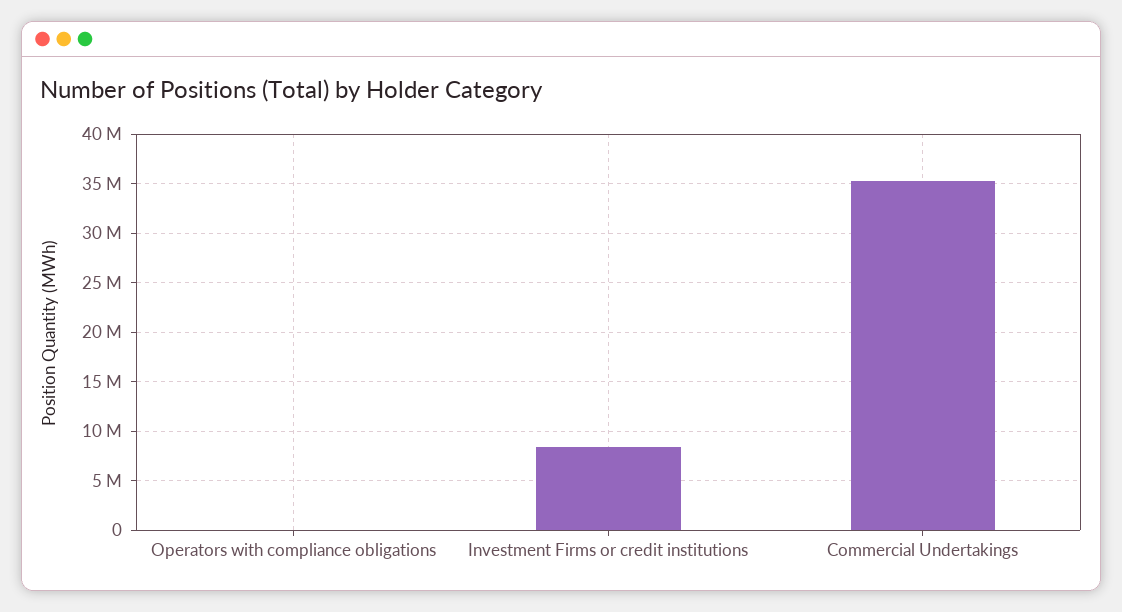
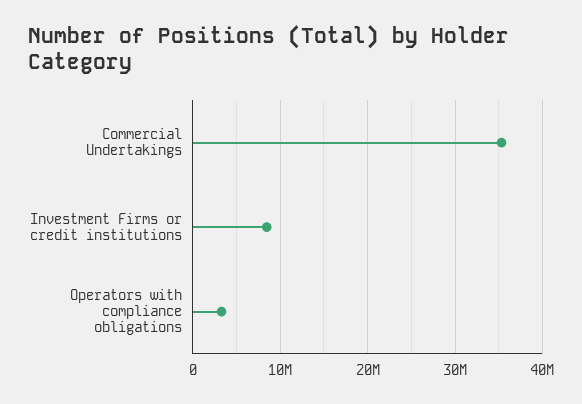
Operators with compliance obligations: 0 -> 3000000

